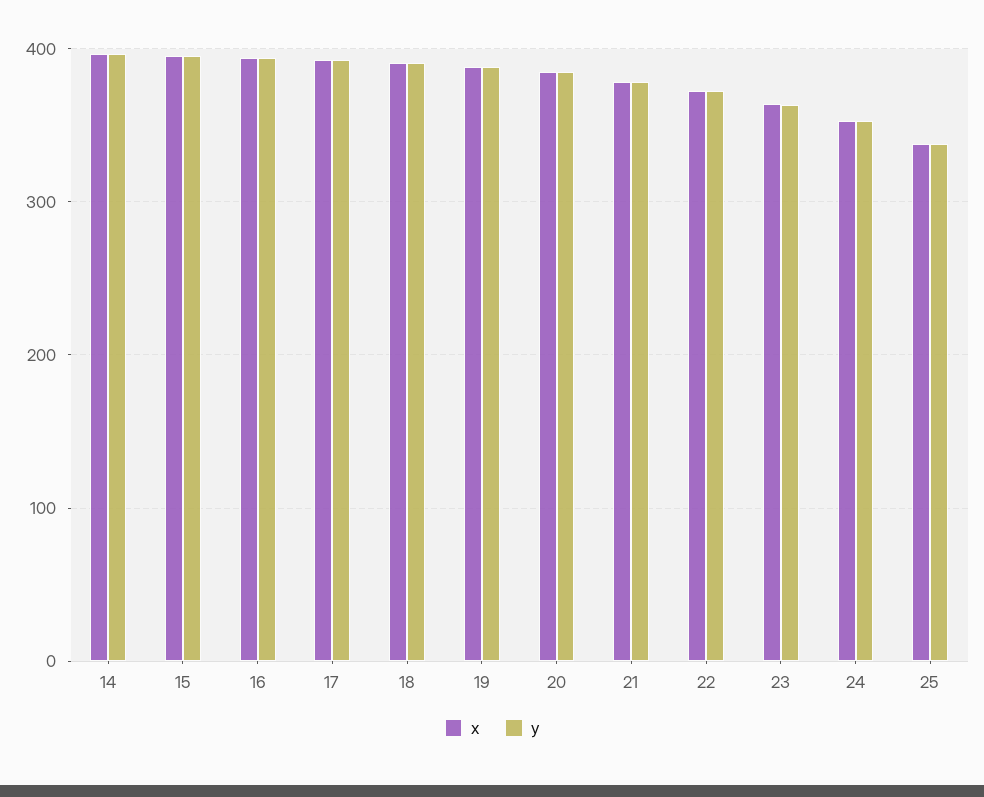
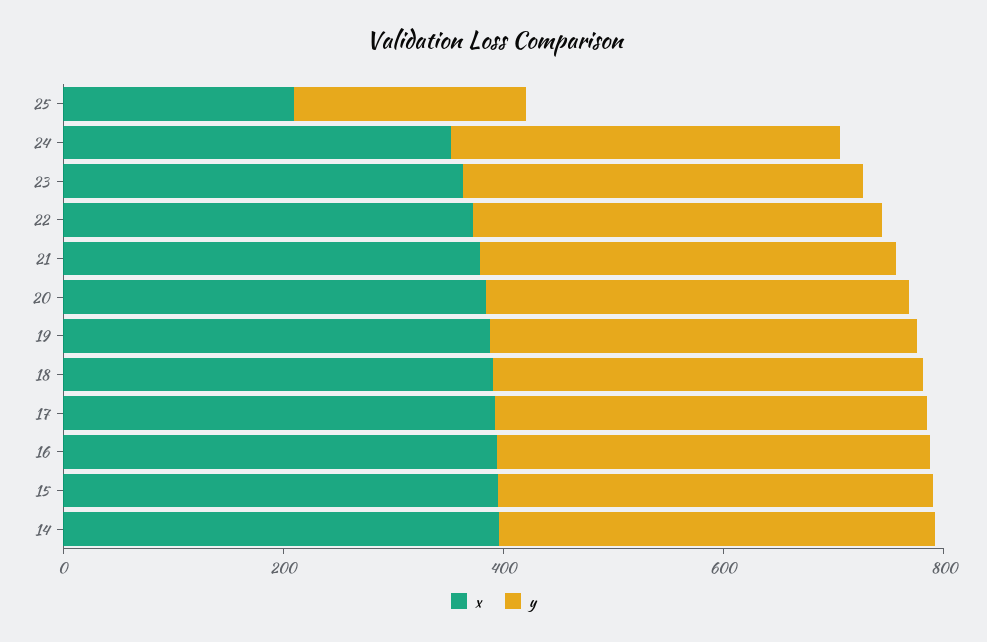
x, 25: 340 -> 200
y, 25: 340 -> 200

